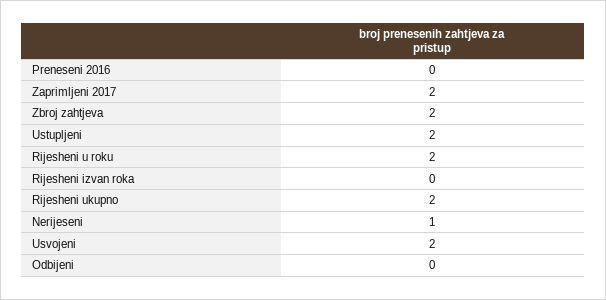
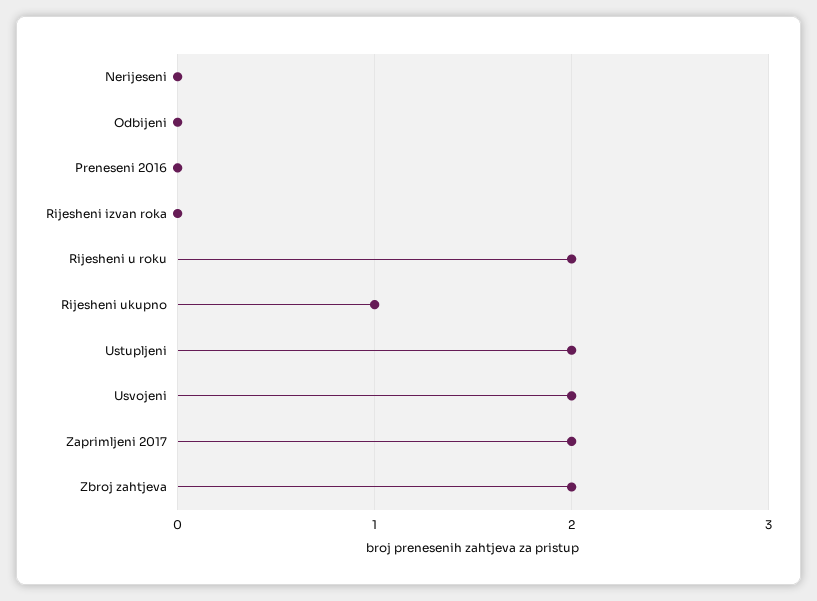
Rijesheni ukupno: 2 -> 1
Nerijeseni: 1 -> 0

